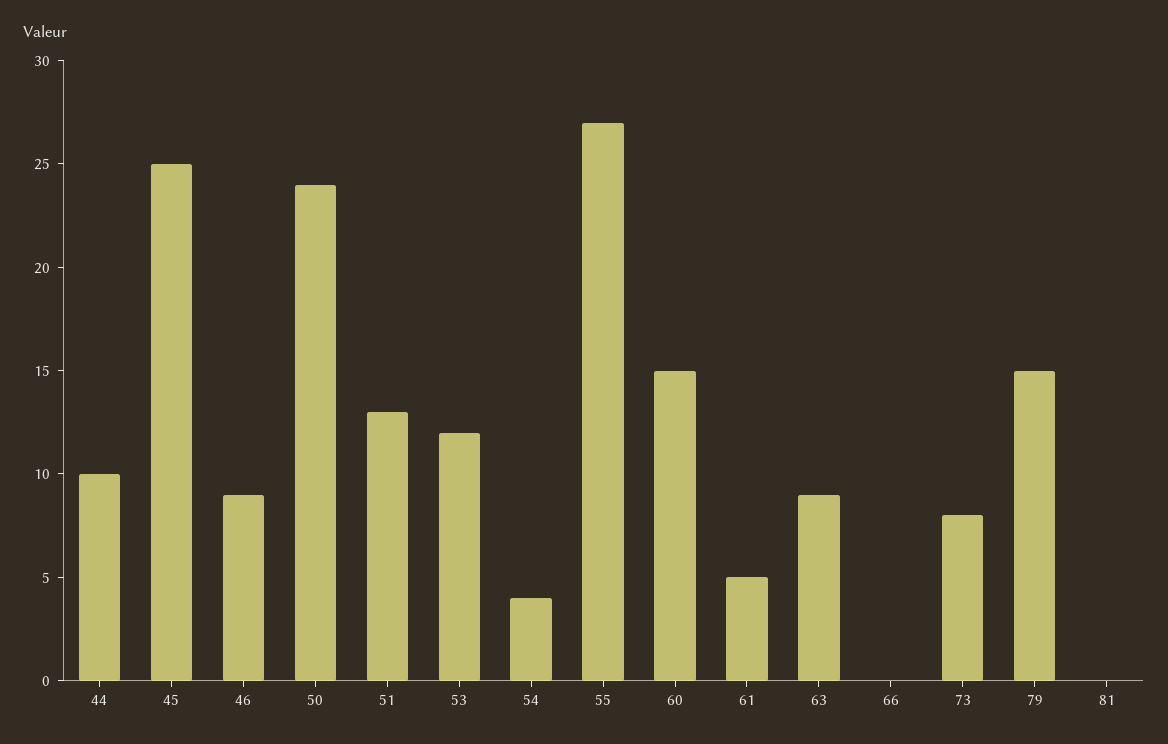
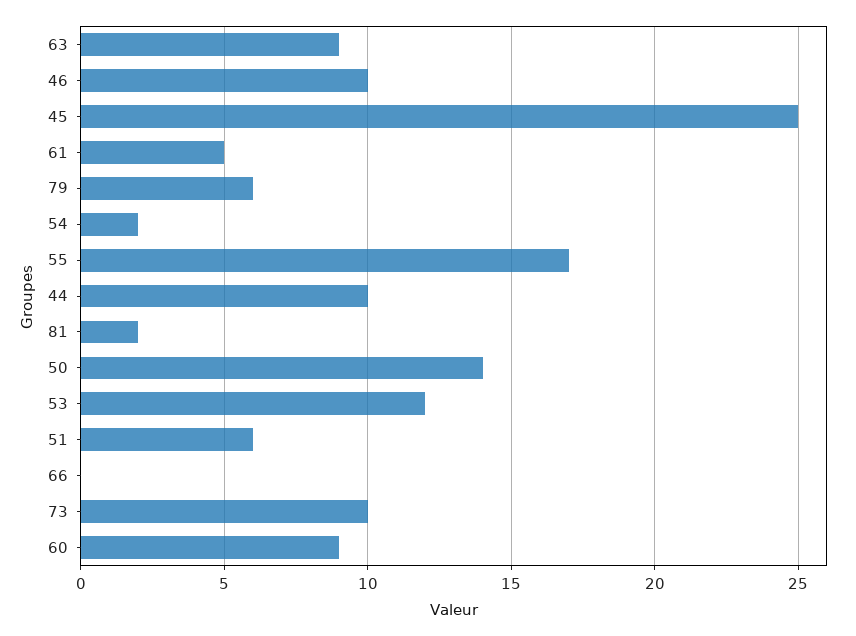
46: 9 -> 10
50: 24 -> 14
51: 13 -> 6
54: 4 -> 2
55: 27 -> 17
60: 15 -> 9
73: 8 -> 10
79: 15 -> 6
81: 0 -> 2

